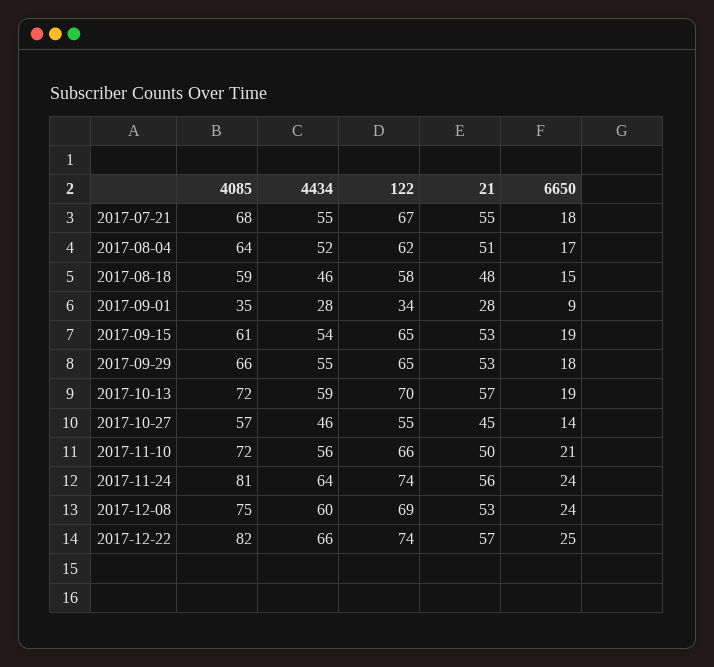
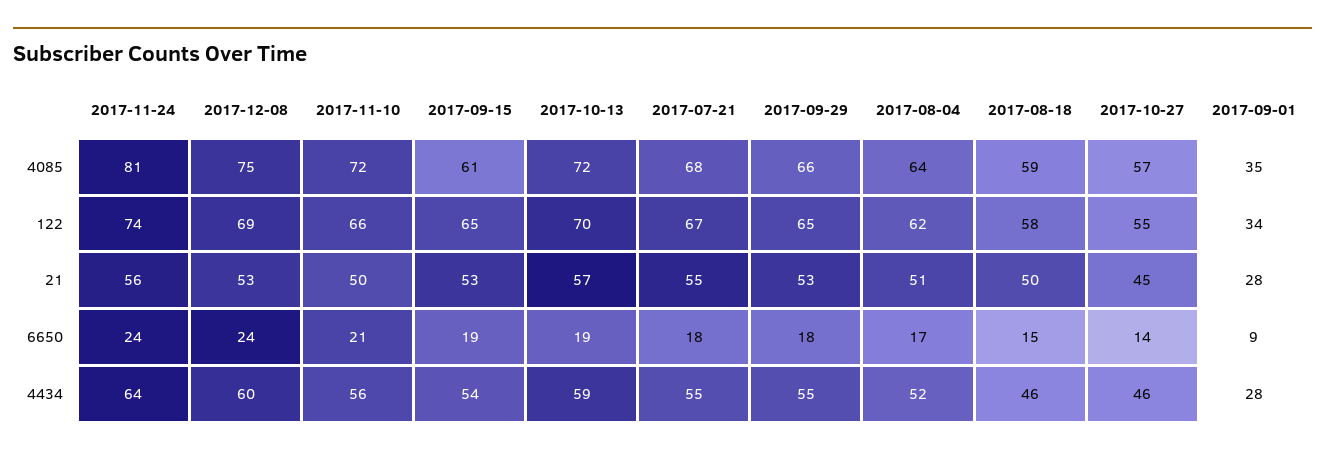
21, 2017-08-18: 48 -> 50
4085, 2017-12-22: 82 -> none
4434, 2017-12-22: 66 -> none
122, 2017-12-22: 74 -> none
21, 2017-12-22: 57 -> none
6650, 2017-12-22: 25 -> none

